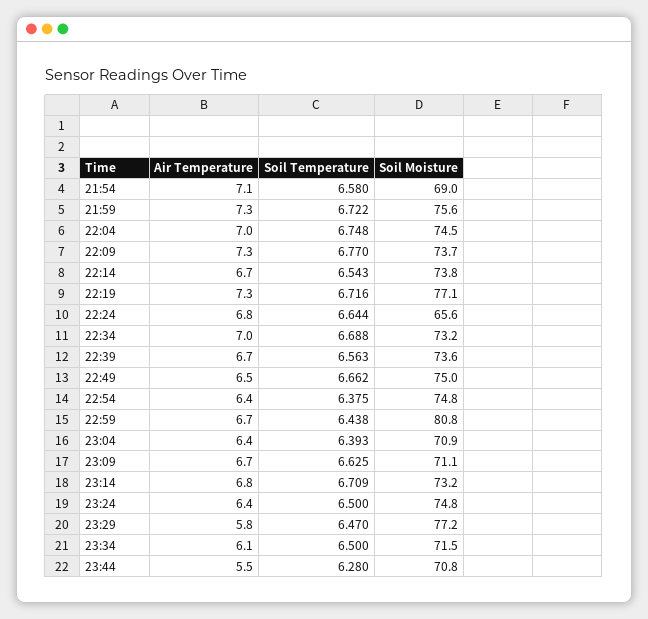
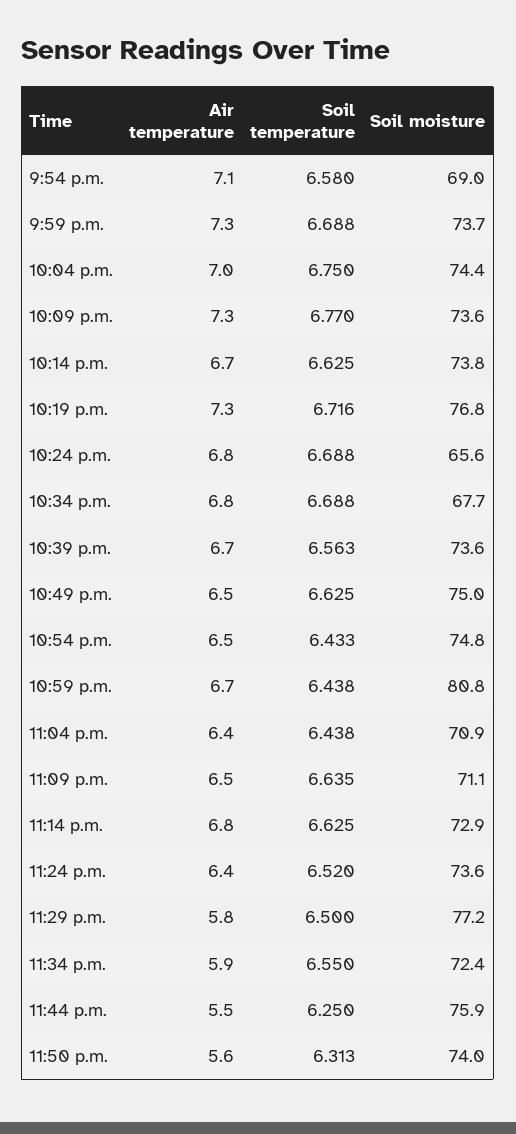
Soil Temperature, 21:59: 6.722 -> 6.688
Soil Moisture, 21:59: 75.6 -> 73.7
Soil Temperature, 22:04: 6.748 -> 6.75
Soil Moisture, 22:04: 74.5 -> 74.4
Soil Moisture, 22:09: 73.7 -> 73.6
Soil Temperature, 22:14: 6.543 -> 6.625
Soil Moisture, 22:19: 77.1 -> 76.8
Soil Temperature, 22:24: 6.644 -> 6.688
Air Temperature, 22:34: 7 -> 6.8
Soil Moisture, 22:34: 73.2 -> 67.7
Soil Temperature, 22:49: 6.662 -> 6.625
Air Temperature, 22:54: 6.4 -> 6.5
Soil Temperature, 22:54: 6.375 -> 6.433
Soil Temperature, 23:04: 6.393 -> 6.438
Air Temperature, 23:09: 6.7 -> 6.5
Soil Temperature, 23:09: 6.625 -> 6.635
Soil Temperature, 23:14: 6.709 -> 6.625
Soil Moisture, 23:14: 73.2 -> 72.9
Soil Temperature, 23:24: 6.5 -> 6.52
Soil Moisture, 23:24: 74.8 -> 73.6
Soil Temperature, 23:29: 6.47 -> 6.5
Air Temperature, 23:34: 6.1 -> 5.9
Soil Temperature, 23:34: 6.5 -> 6.55
Soil Moisture, 23:34: 71.5 -> 72.4
Soil Temperature, 23:44: 6.28 -> 6.25
Soil Moisture, 23:44: 70.8 -> 75.9
Air Temperature, 11:50 p.m.: none -> 5.6
Soil Temperature, 11:50 p.m.: none -> 6.313
Soil Moisture, 11:50 p.m.: none -> 74

